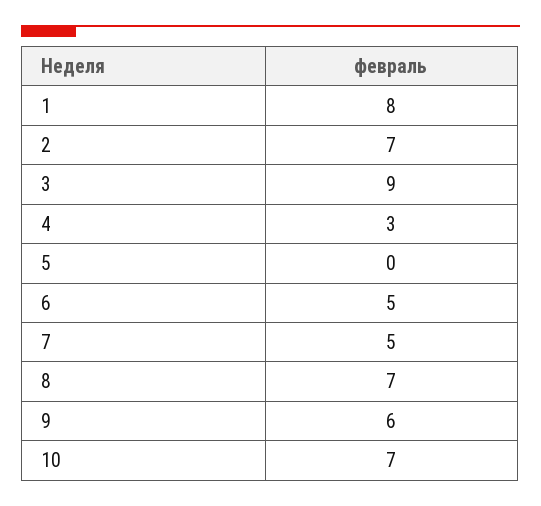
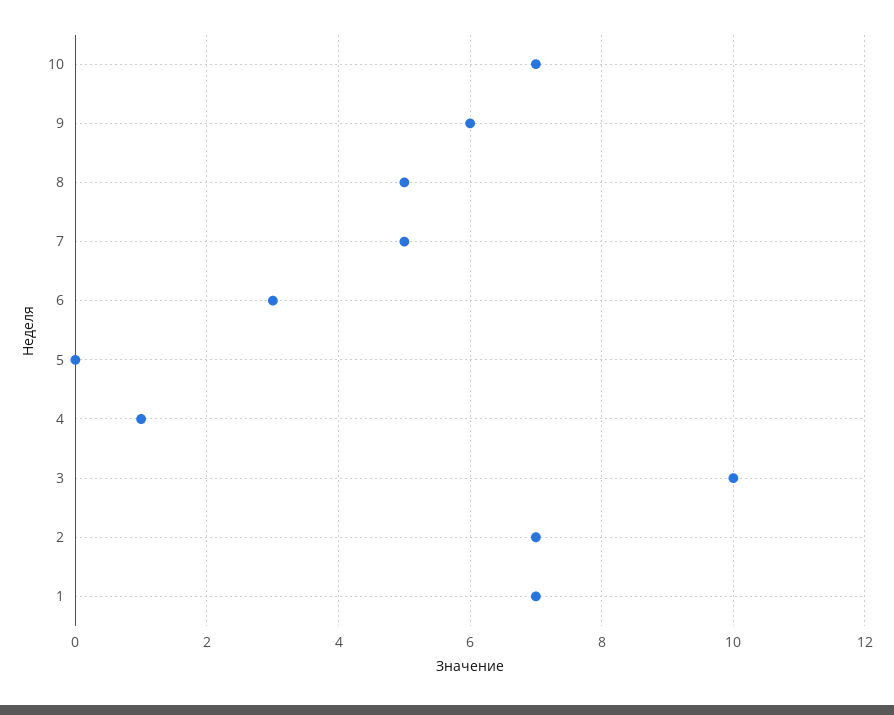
1: 8 -> 7
3: 9 -> 10
4: 3 -> 1
6: 5 -> 3
8: 7 -> 5

